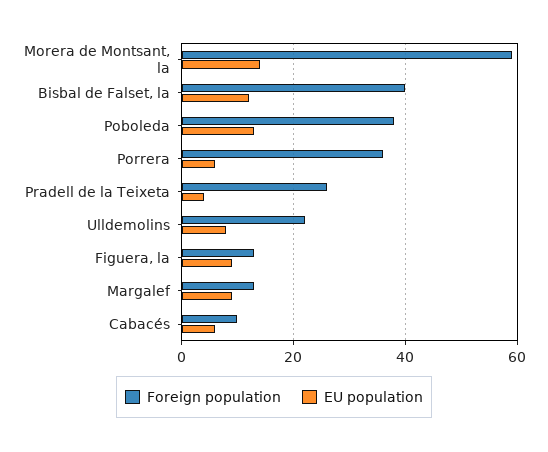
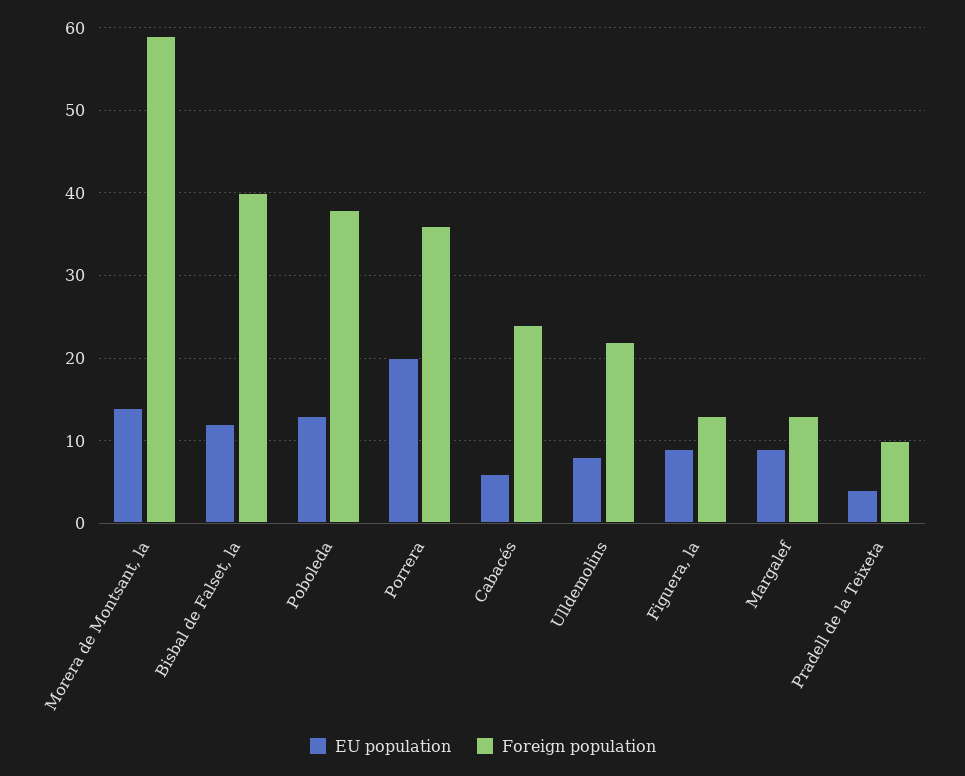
EU population, Porrera: 5 -> 20
Foreign population, Pradell de la Teixeta: 25 -> 10
Foreign population, Cabacés: 10 -> 24

